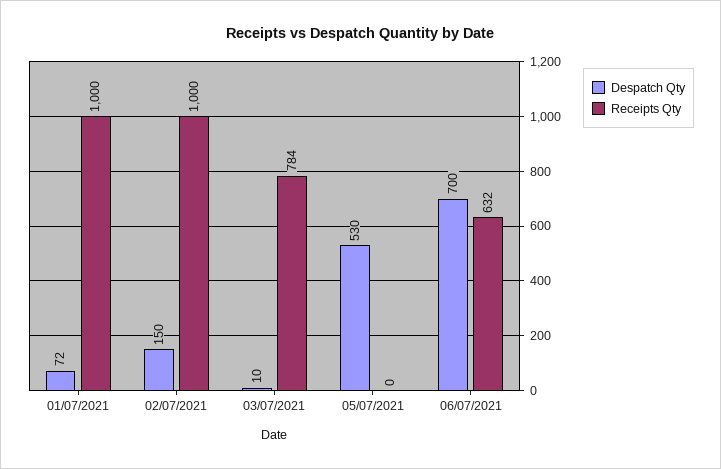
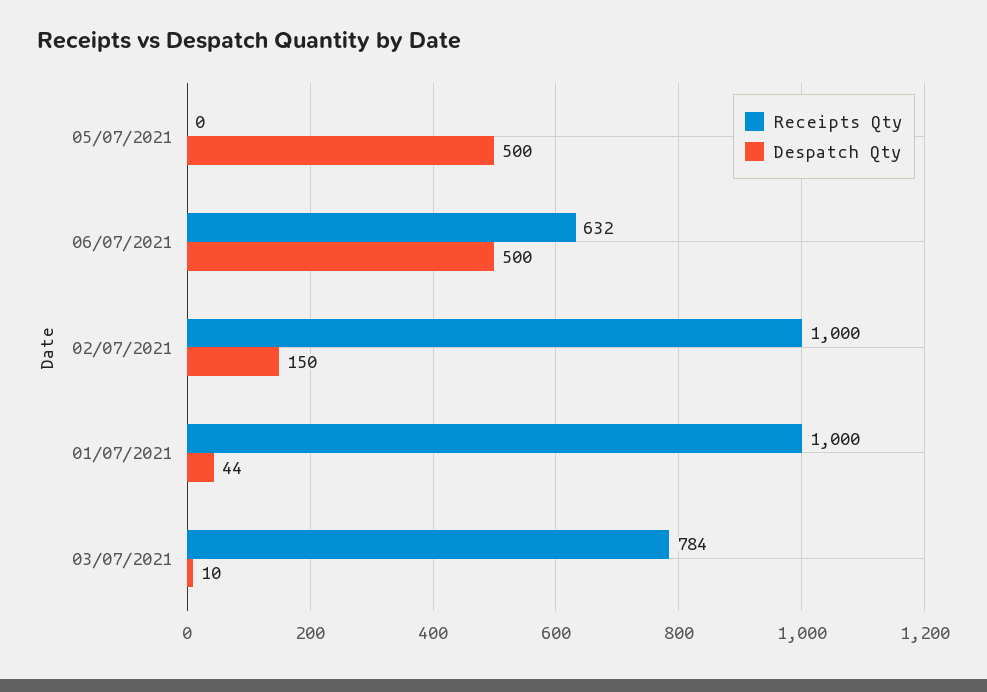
Despatch Qty, 01/07/2021: 72 -> 44
Despatch Qty, 05/07/2021: 530 -> 500
Despatch Qty, 06/07/2021: 700 -> 500

